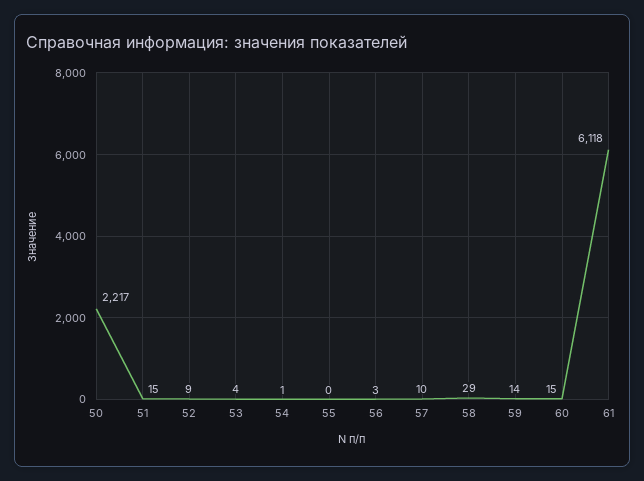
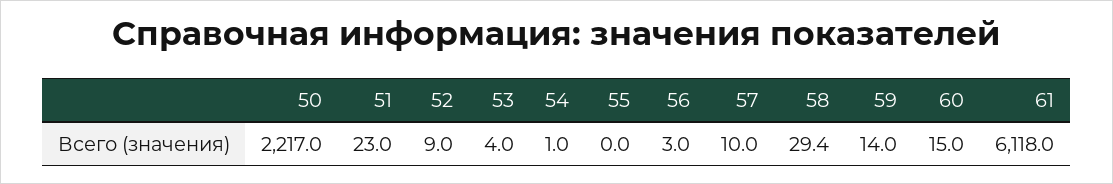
51: 15 -> 23

